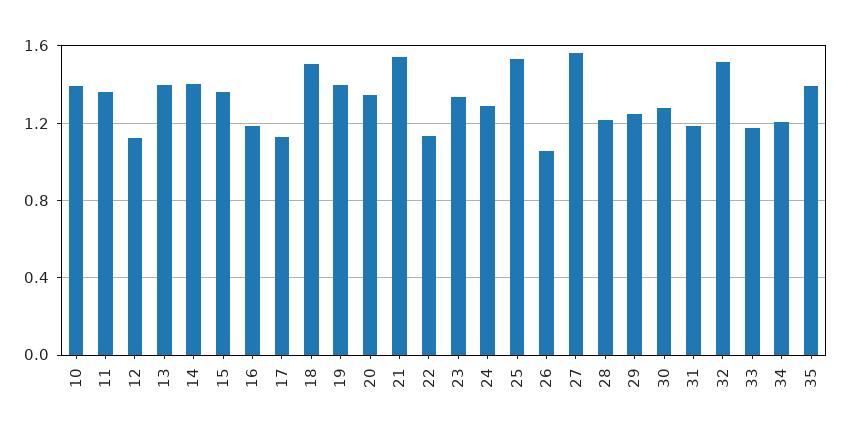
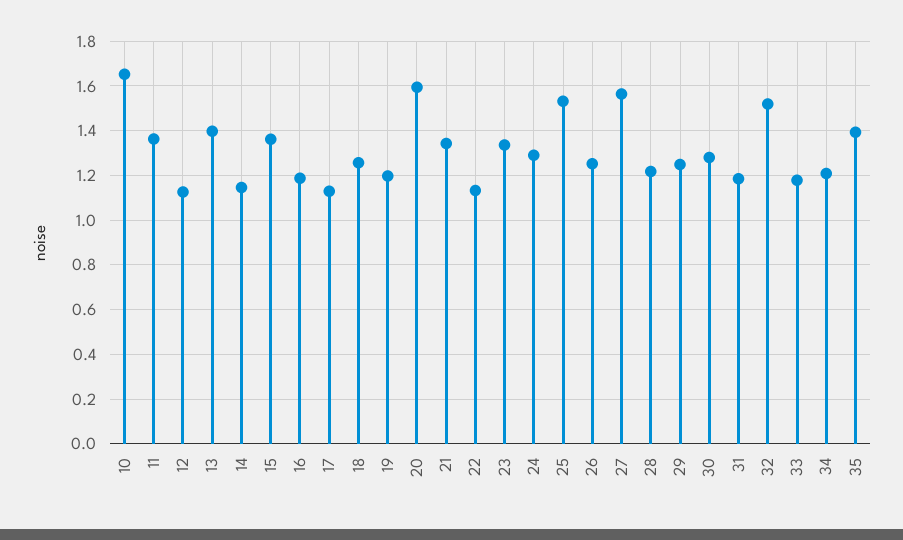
10: 1.4 -> 1.65
14: 1.4 -> 1.15
18: 1.5 -> 1.25
19: 1.4 -> 1.2
20: 1.35 -> 1.6
21: 1.55 -> 1.35
26: 1.05 -> 1.25

